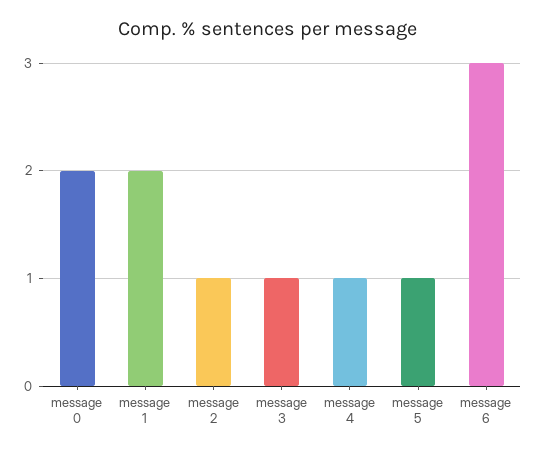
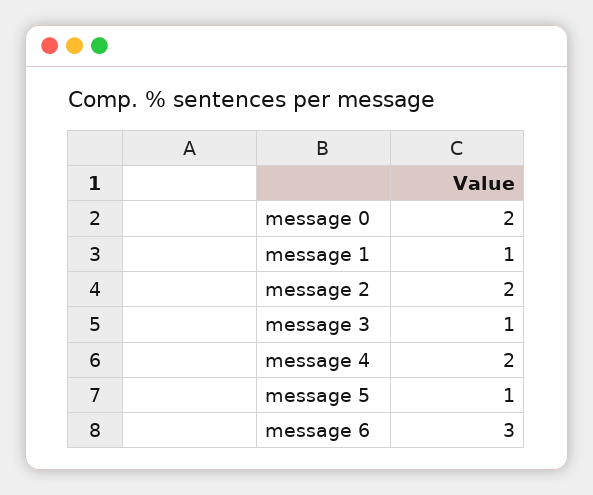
message 1: 2 -> 1
message 2: 1 -> 2
message 4: 1 -> 2

